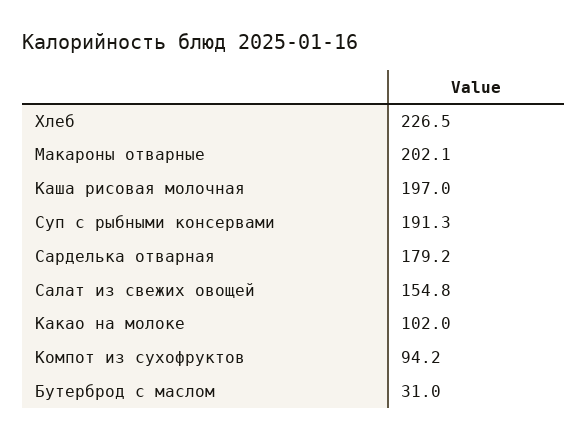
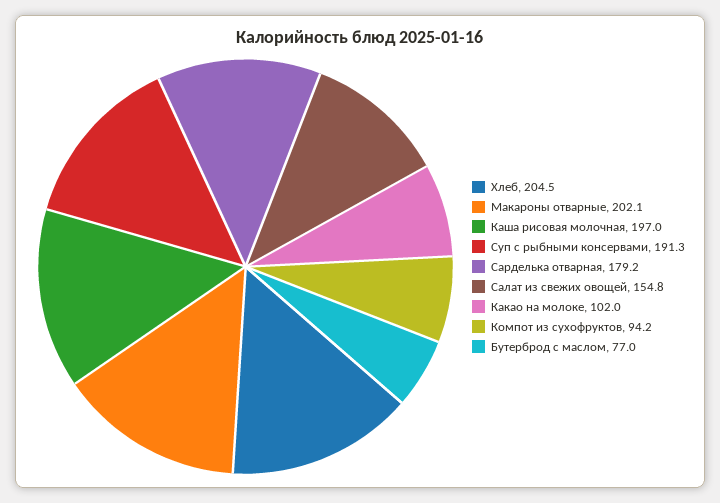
Хлеб: 226.5 -> 204.5
Бутерброд с маслом: 31 -> 77

